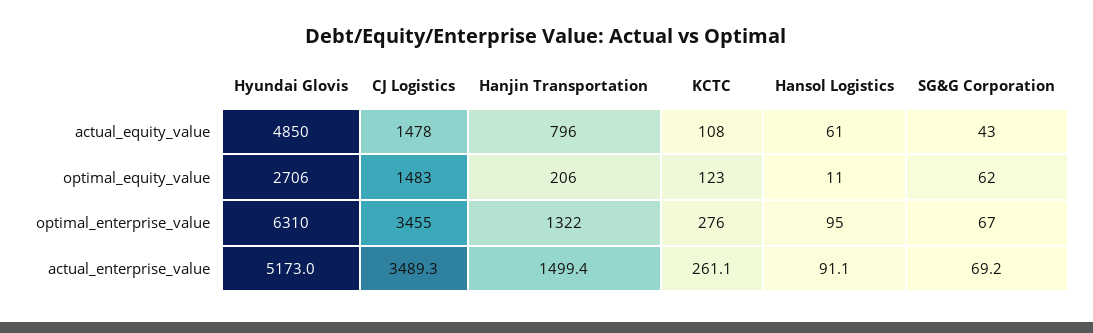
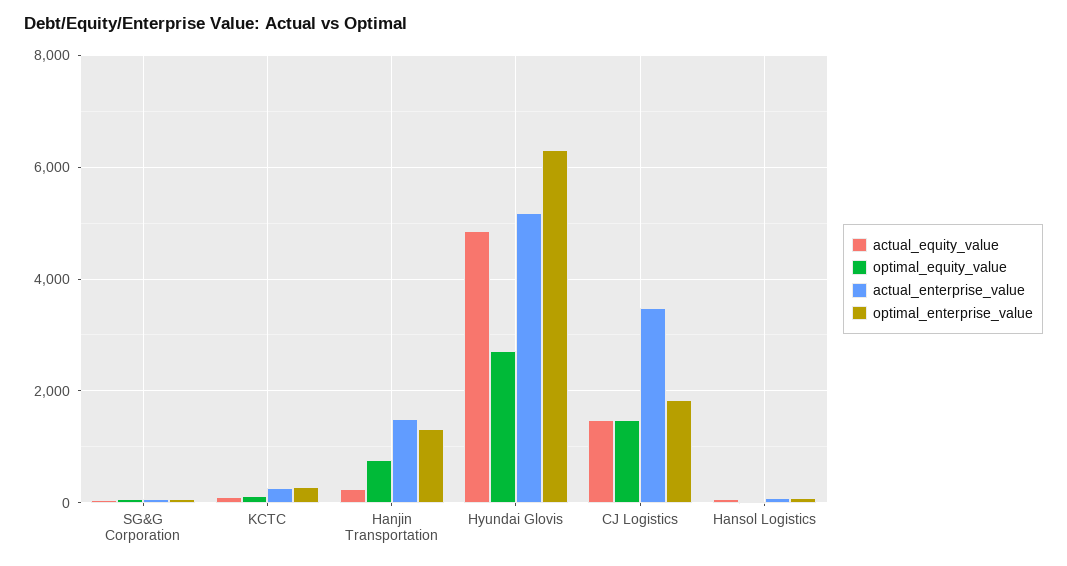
actual_equity_value, Hanjin Transportation: 796 -> 200
optimal_equity_value, Hanjin Transportation: 206 -> 800
optimal_enterprise_value, CJ Logistics: 3455 -> 1800

